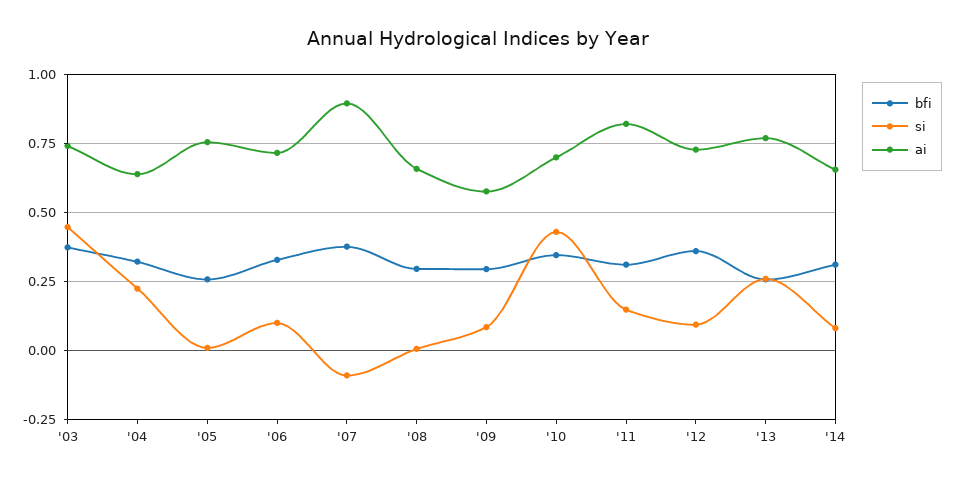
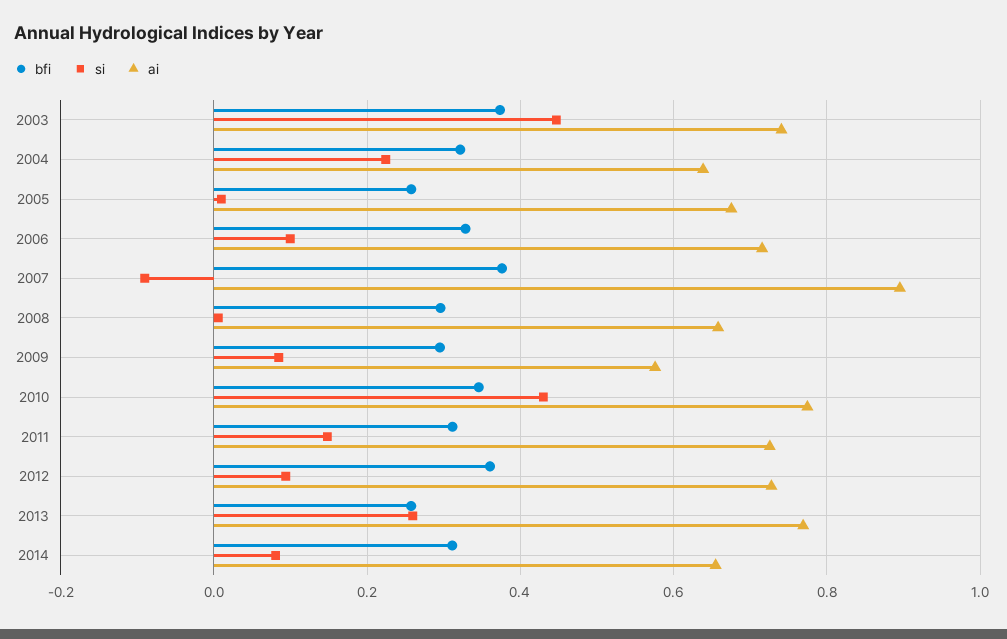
ai, '05: 0.75 -> 0.68
ai, '10: 0.7 -> 0.78
ai, '11: 0.825 -> 0.72

